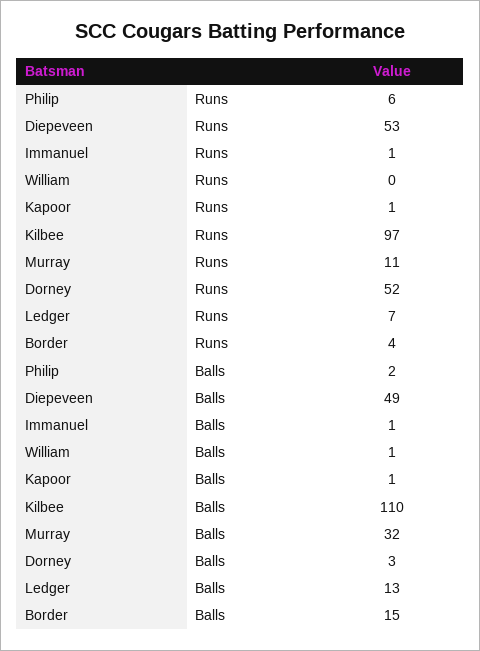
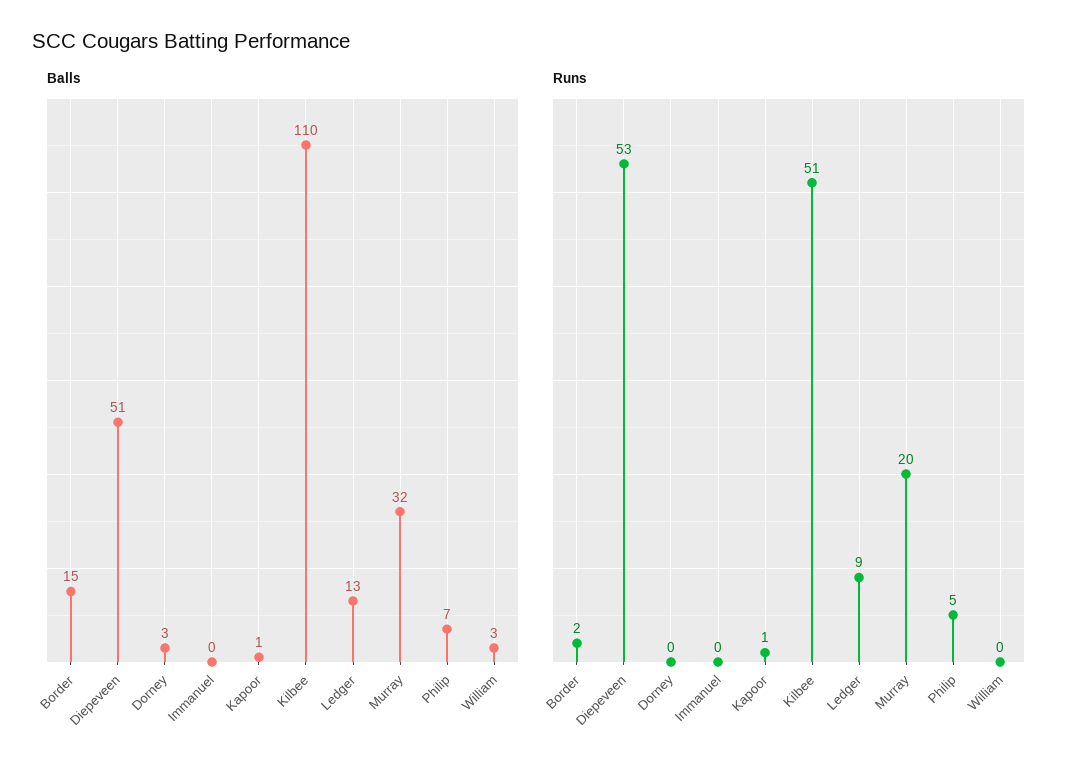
Runs, Philip: 6 -> 5
Runs, Immanuel: 1 -> 0
Runs, Kilbee: 97 -> 51
Runs, Murray: 11 -> 20
Runs, Dorney: 52 -> 0
Runs, Ledger: 7 -> 9
Runs, Border: 4 -> 2
Balls, Philip: 2 -> 7
Balls, Diepeveen: 49 -> 51
Balls, Immanuel: 1 -> 0
Balls, William: 1 -> 3

